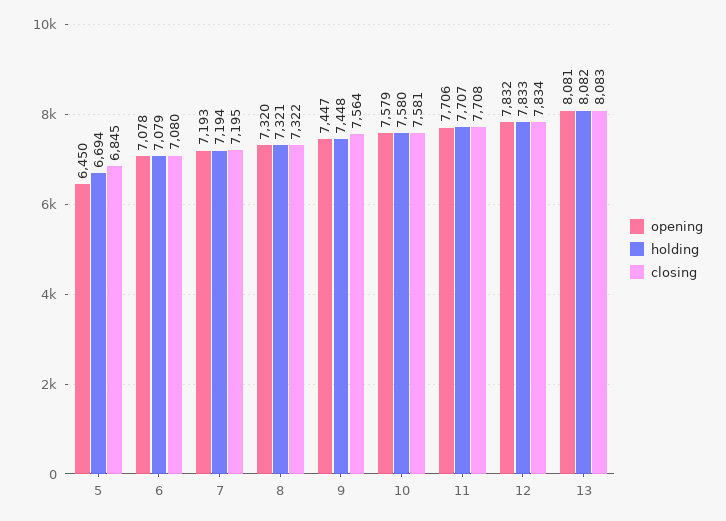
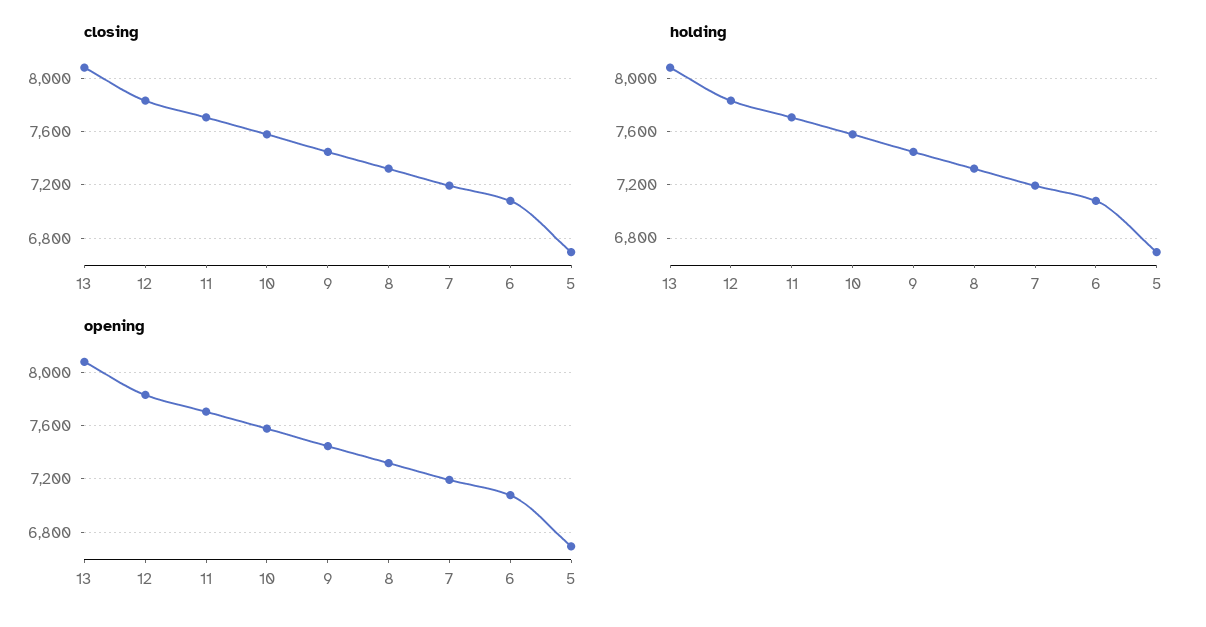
opening, 5: 6450 -> 6700
closing, 5: 6845 -> 6700
closing, 9: 7564 -> 7450

